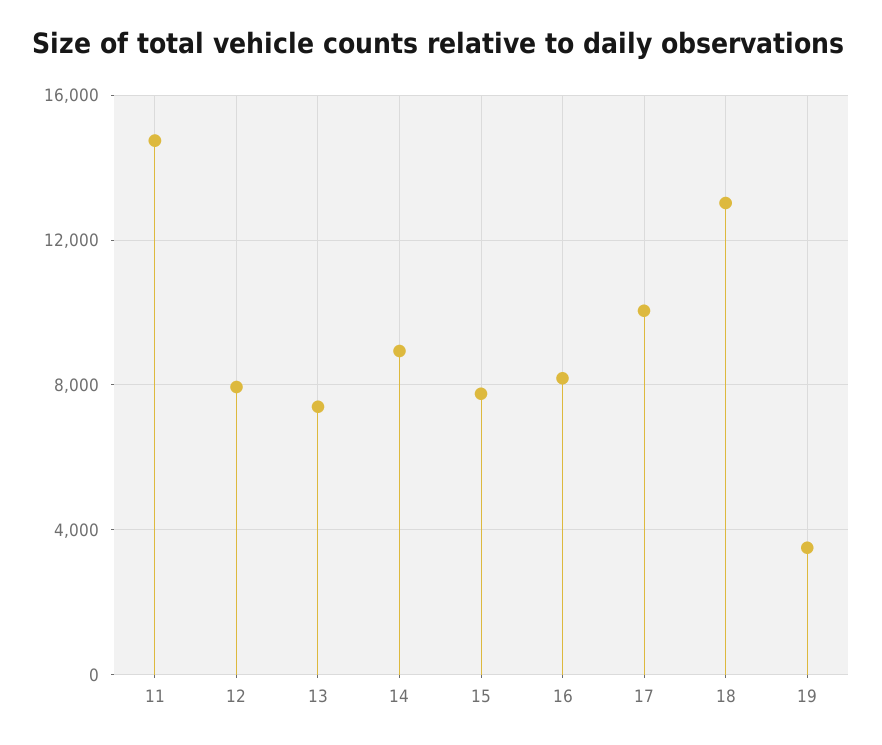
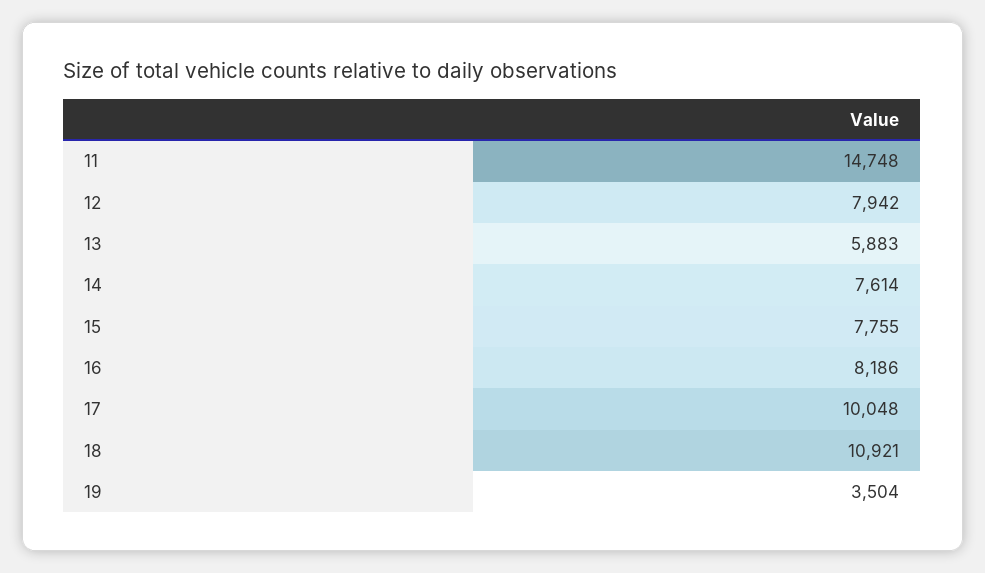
13: 7500 -> 5883
14: 9000 -> 7614
18: 13000 -> 10921

